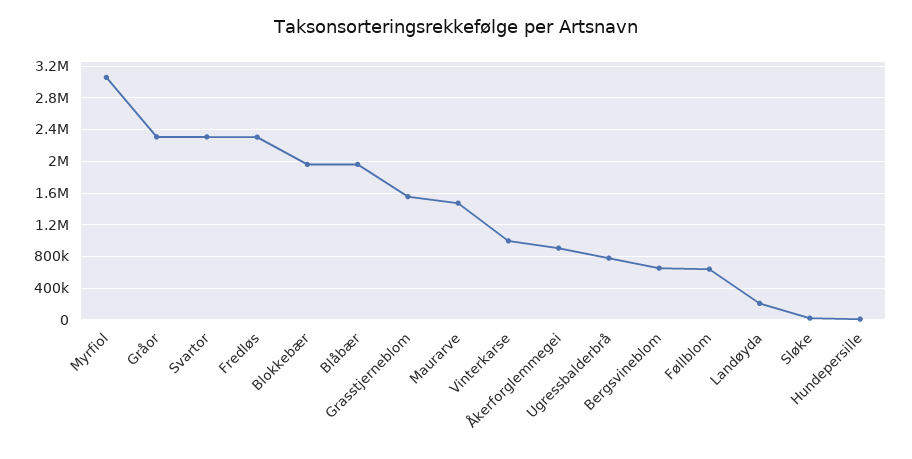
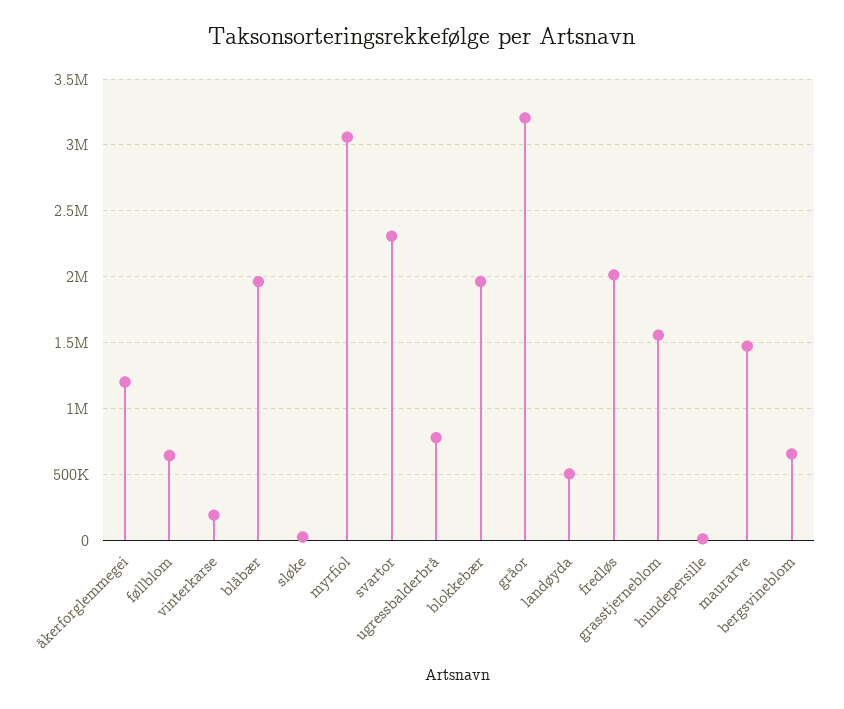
Gråor: 2300000 -> 3200000
Fredløs: 2300000 -> 2000000
Vinterkarse: 1000000 -> 200000
Åkerforglemmegei: 900000 -> 1200000
Landøyda: 200000 -> 500000

